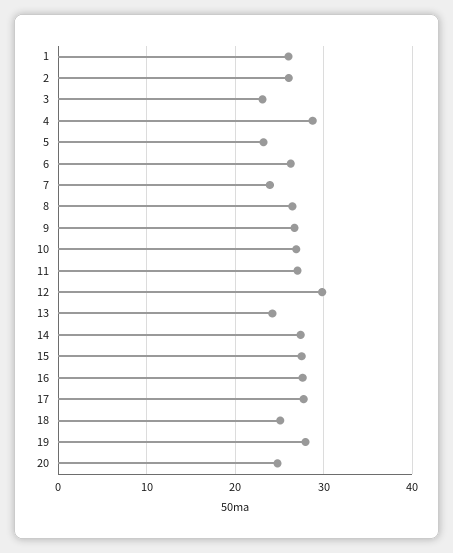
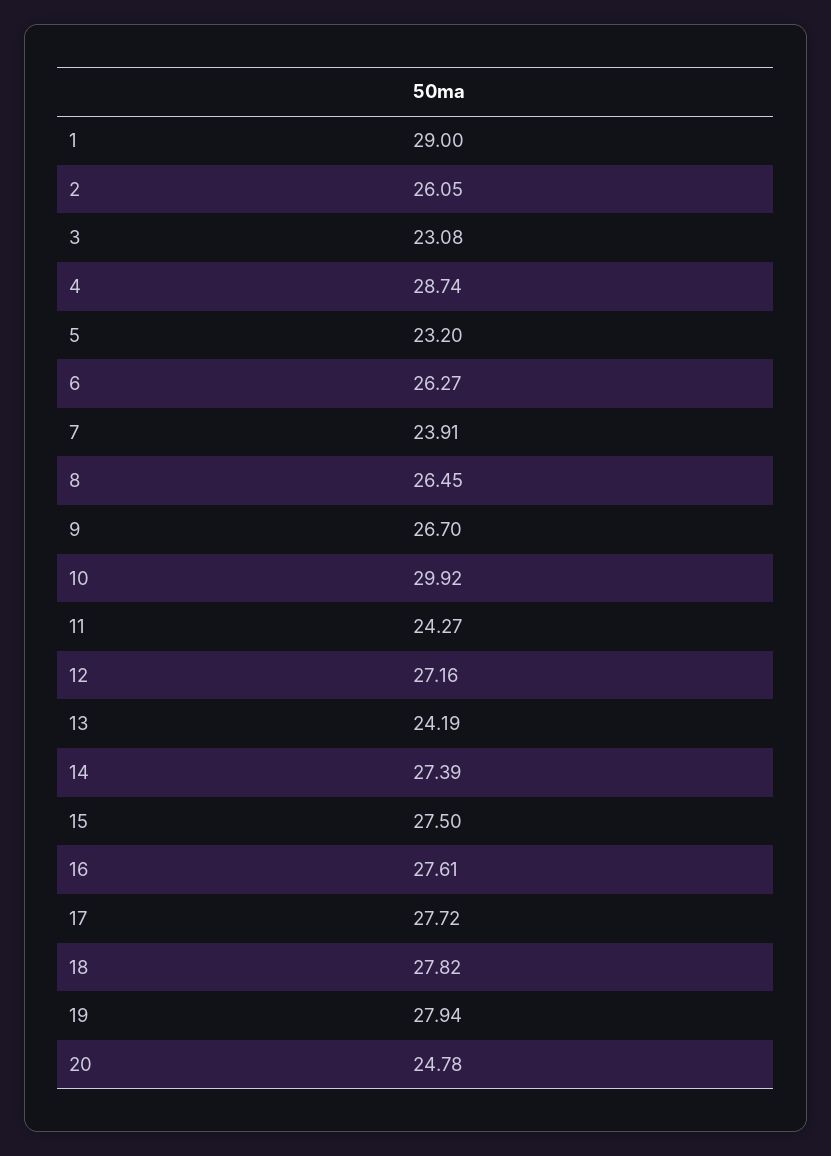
1: 26 -> 29
10: 27 -> 29.92
11: 27 -> 24.27
12: 30 -> 27.16
18: 25 -> 27.82

